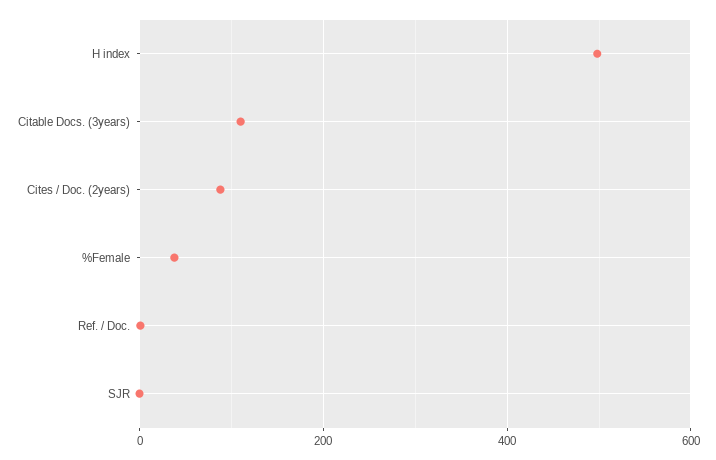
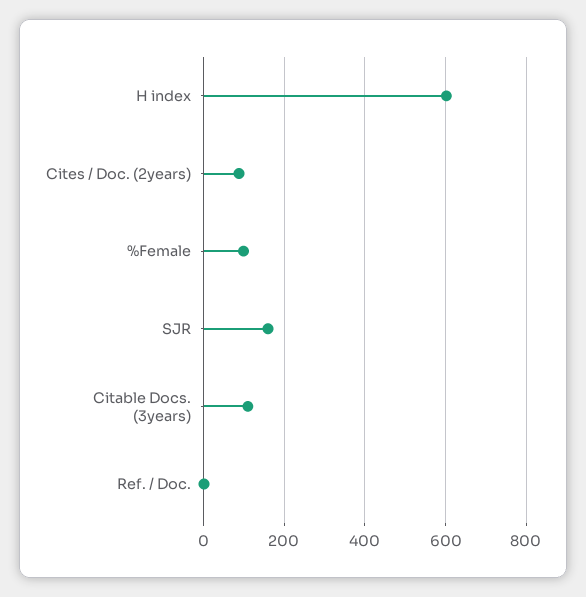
H index: 500 -> 600
%Female: 40 -> 100
SJR: 0 -> 160

